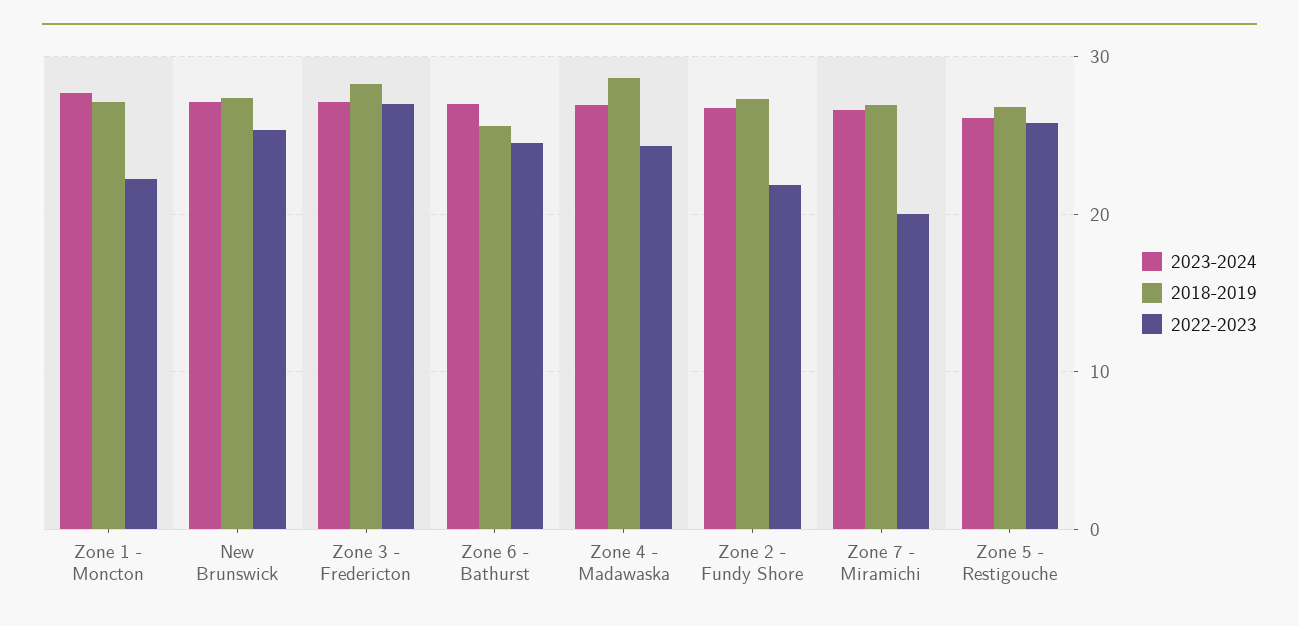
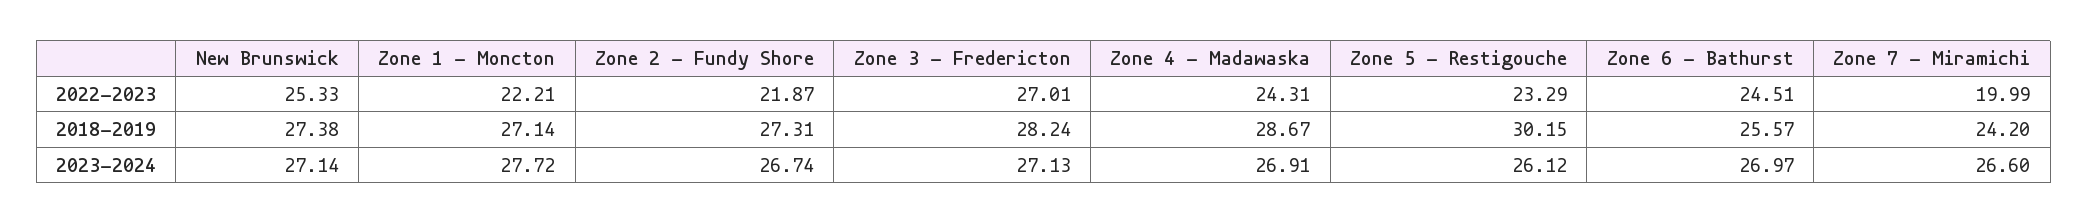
2018-2019, Zone 7 - Miramichi: 27 -> 24.2
2018-2019, Zone 5 - Restigouche: 27 -> 30.15
2022-2023, Zone 5 - Restigouche: 26 -> 23.29

